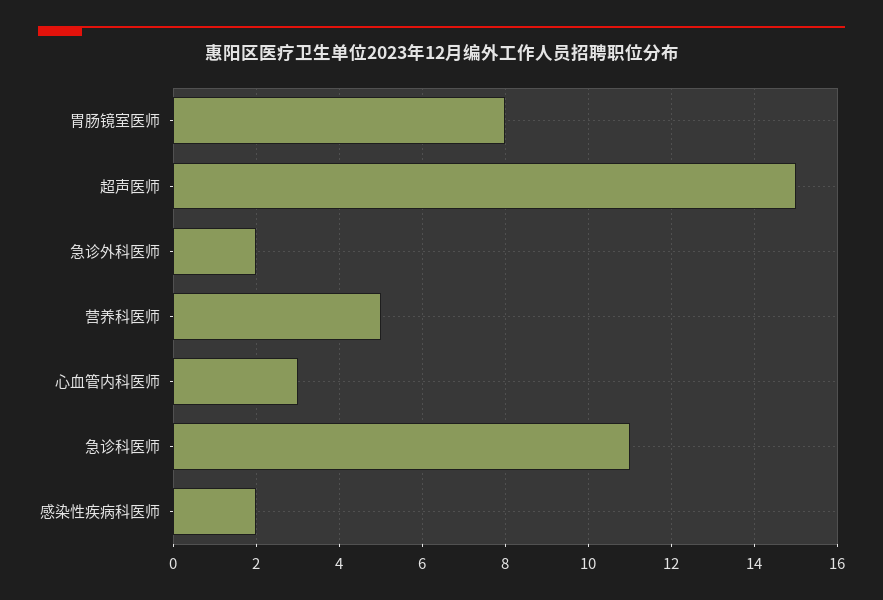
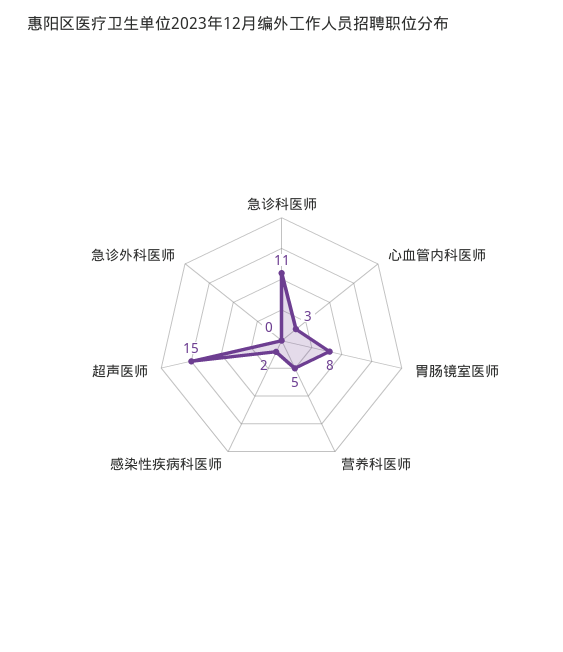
急诊外科医师: 2 -> 0

